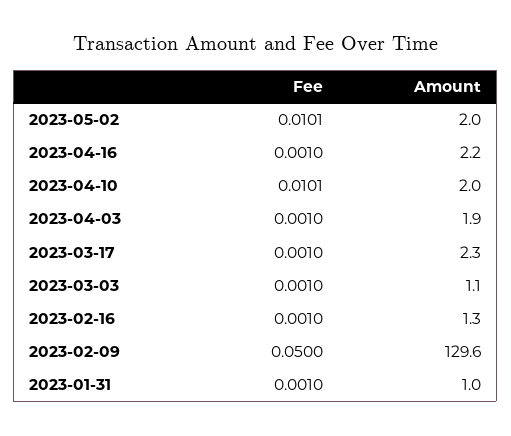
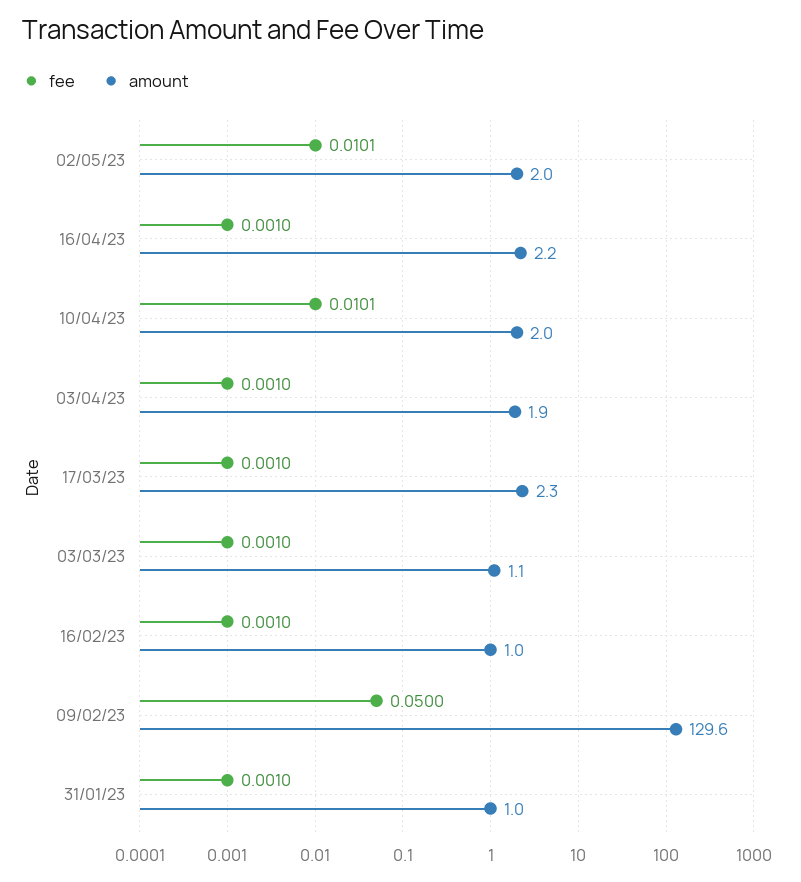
Amount, 2023-02-16: 1.3 -> 1

